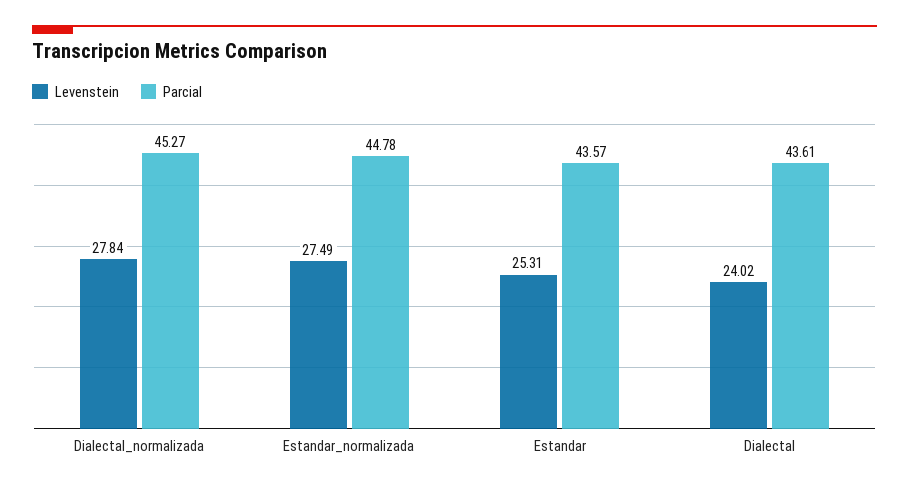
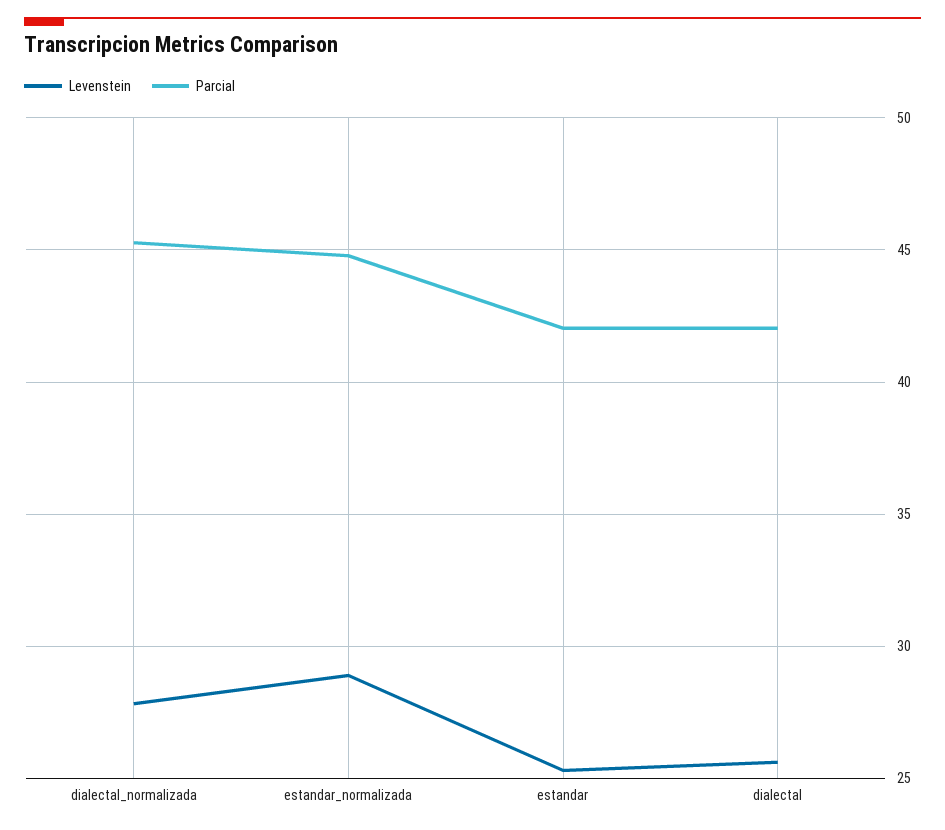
Levenstein, Estandar_normalizada: 27.49 -> 29
Parcial, Estandar: 43.57 -> 42
Levenstein, Dialectal: 24.02 -> 25.5
Parcial, Dialectal: 43.61 -> 42

